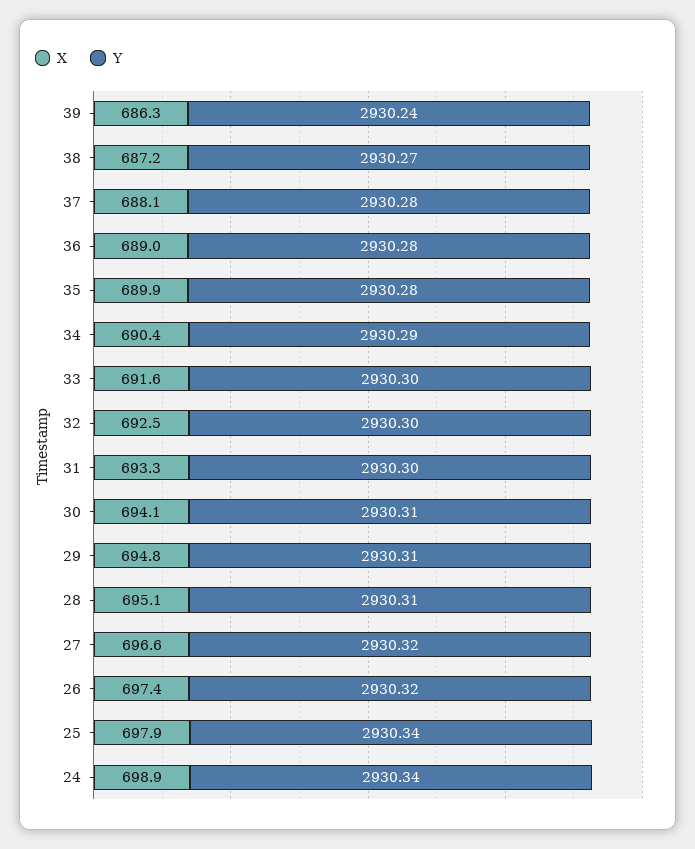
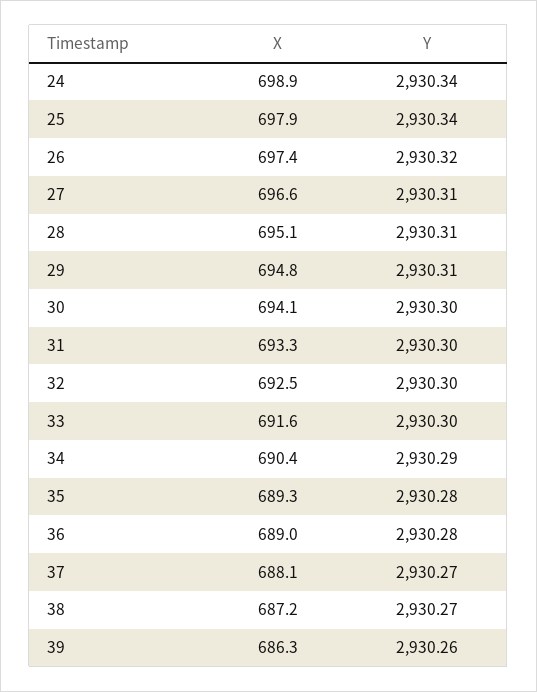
Y, 39: 2930.24 -> 2930.26
Y, 37: 2930.28 -> 2930.27
X, 35: 689.9 -> 689.3
Y, 30: 2930.31 -> 2930.3
Y, 27: 2930.32 -> 2930.31

